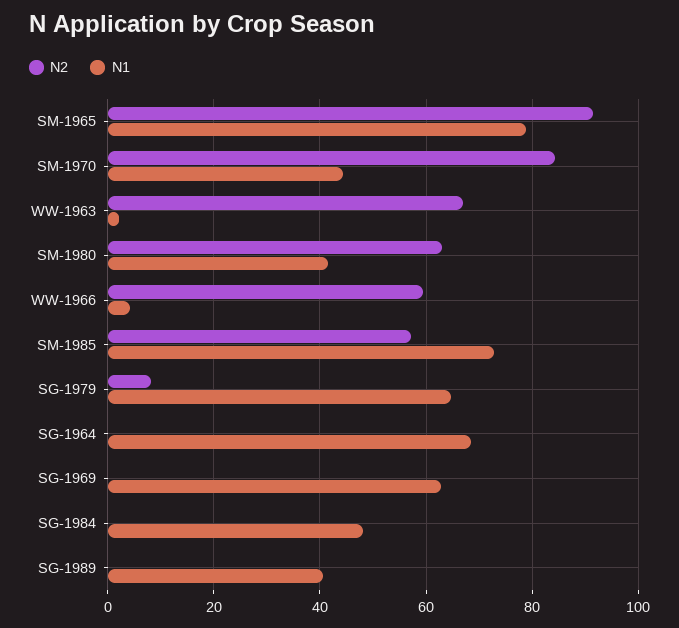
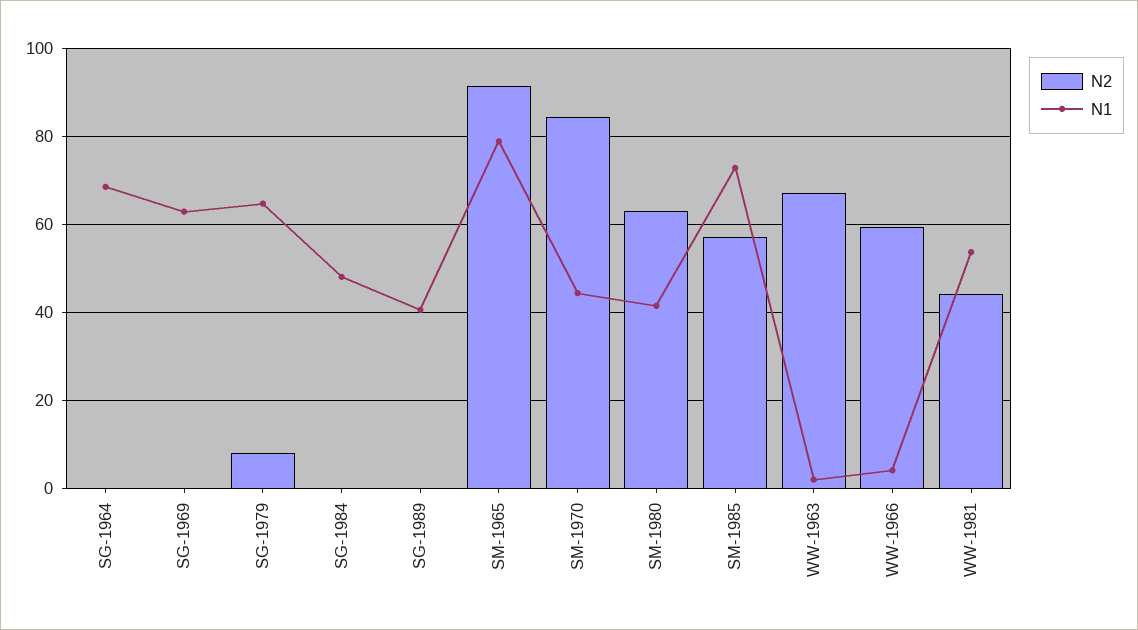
N2, WW-1981: none -> 44
N1, WW-1981: none -> 54

